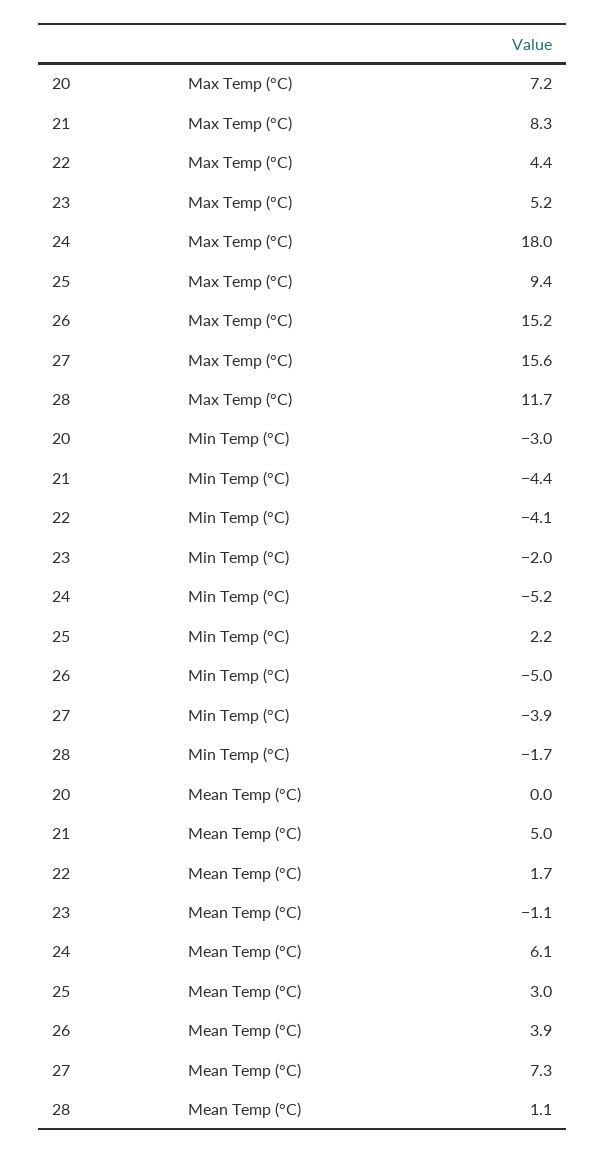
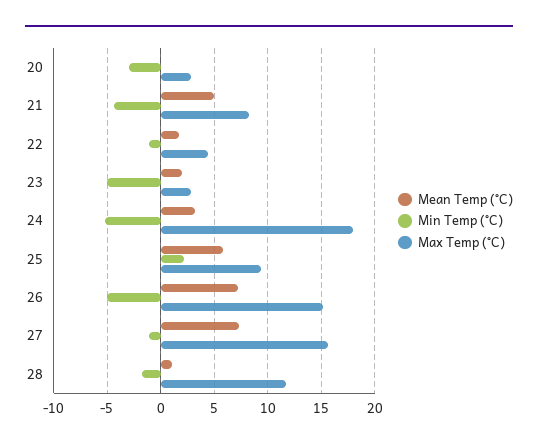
Max Temp (°C), 20: 7.2 -> 3
Max Temp (°C), 23: 5.2 -> 3
Min Temp (°C), 22: -4.1 -> -1
Min Temp (°C), 23: -2 -> -5
Min Temp (°C), 27: -3.9 -> -1
Mean Temp (°C), 23: -1.1 -> 2
Mean Temp (°C), 24: 6.1 -> 3
Mean Temp (°C), 25: 3 -> 6
Mean Temp (°C), 26: 3.9 -> 7

